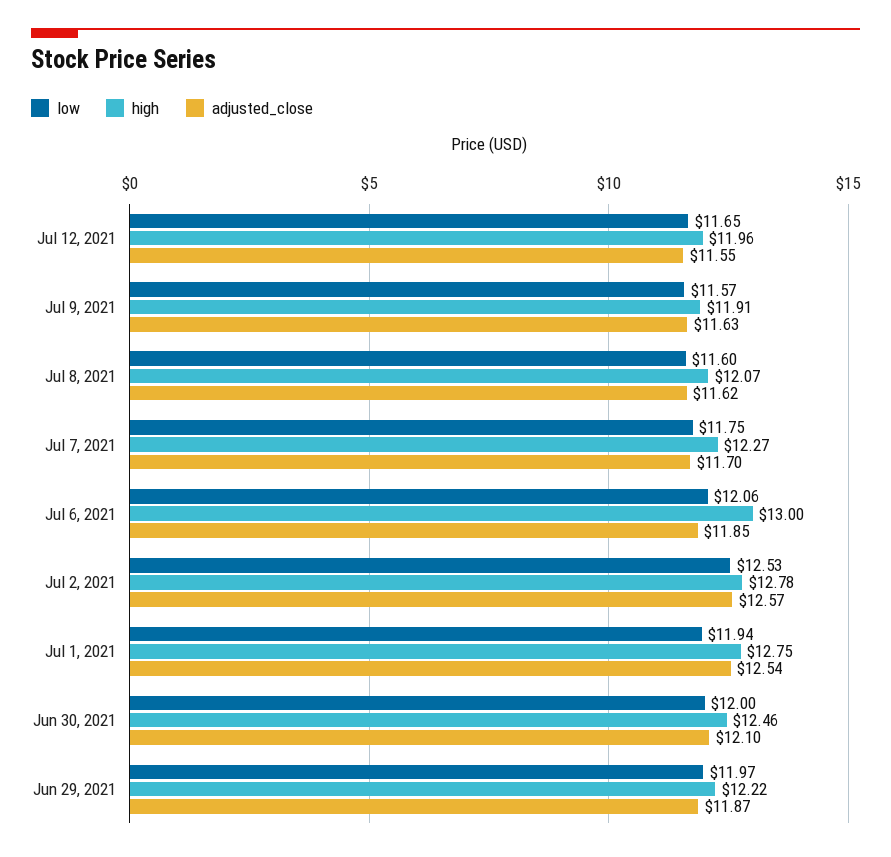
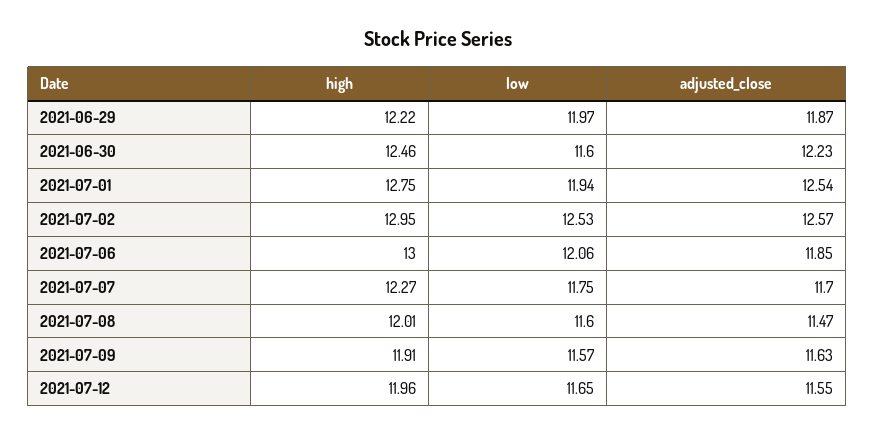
high, Jul 8, 2021: 12.07 -> 12.01
adjusted_close, Jul 8, 2021: 11.62 -> 11.47
high, Jul 2, 2021: 12.78 -> 12.95
low, Jun 30, 2021: 12 -> 11.6
adjusted_close, Jun 30, 2021: 12.1 -> 12.23

